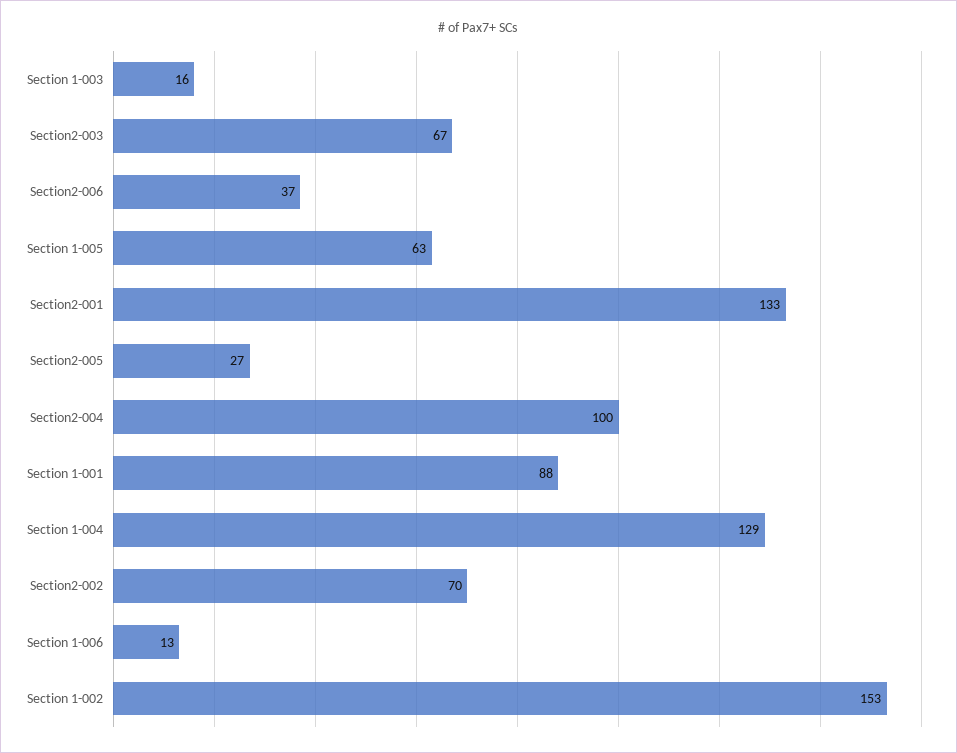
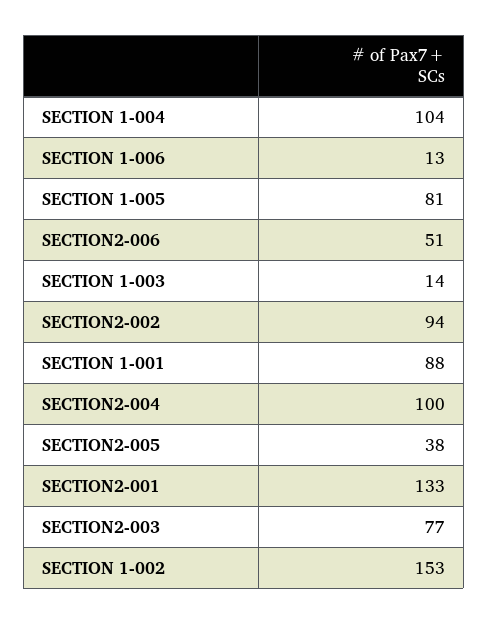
Section 1-003: 16 -> 14
Section2-003: 67 -> 77
Section2-006: 37 -> 51
Section 1-005: 63 -> 81
Section2-005: 27 -> 38
Section 1-004: 129 -> 104
Section2-002: 70 -> 94

